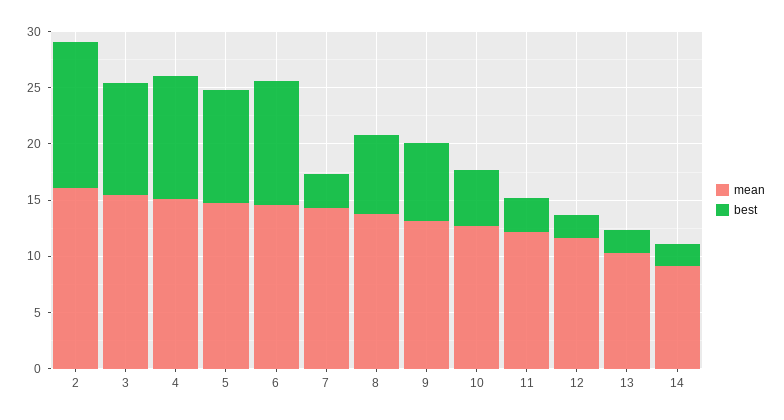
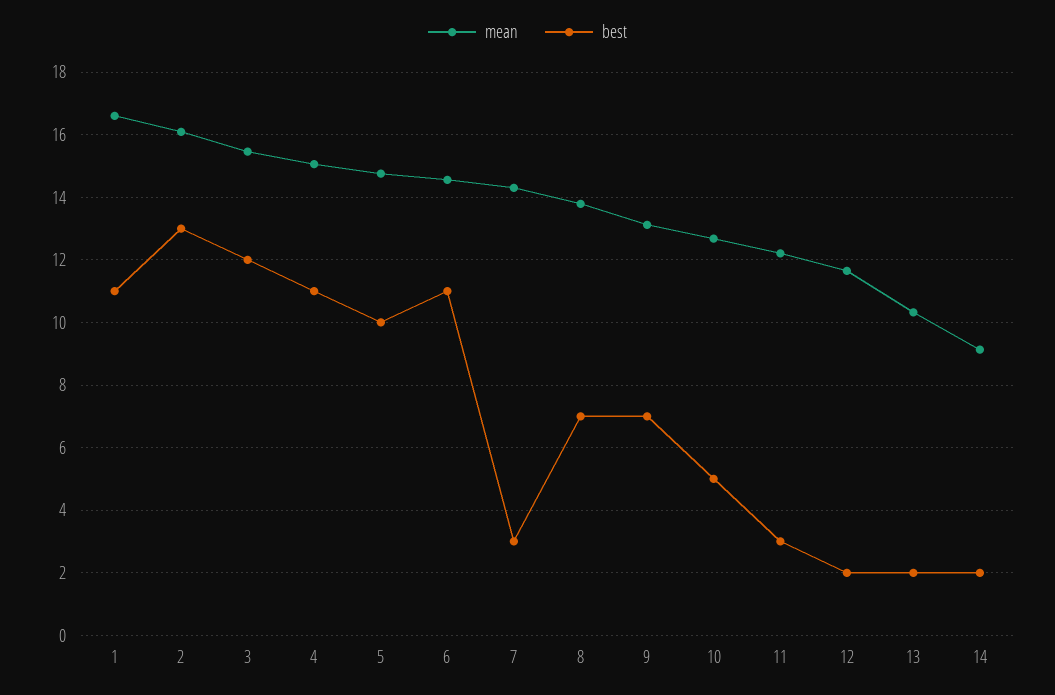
best, 3: 10 -> 12
mean, 1: none -> 16.6
best, 1: none -> 11

